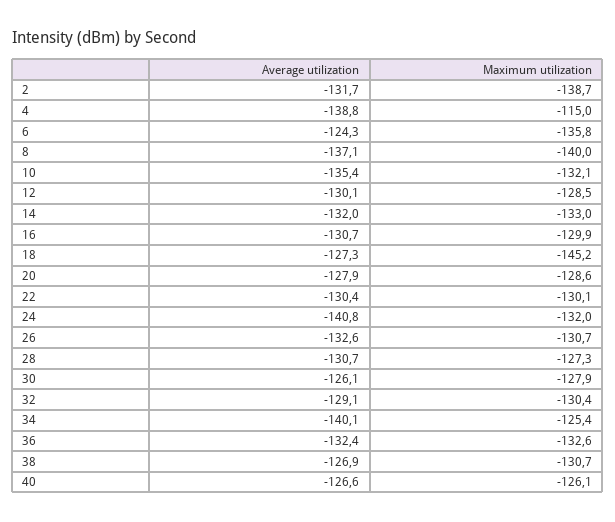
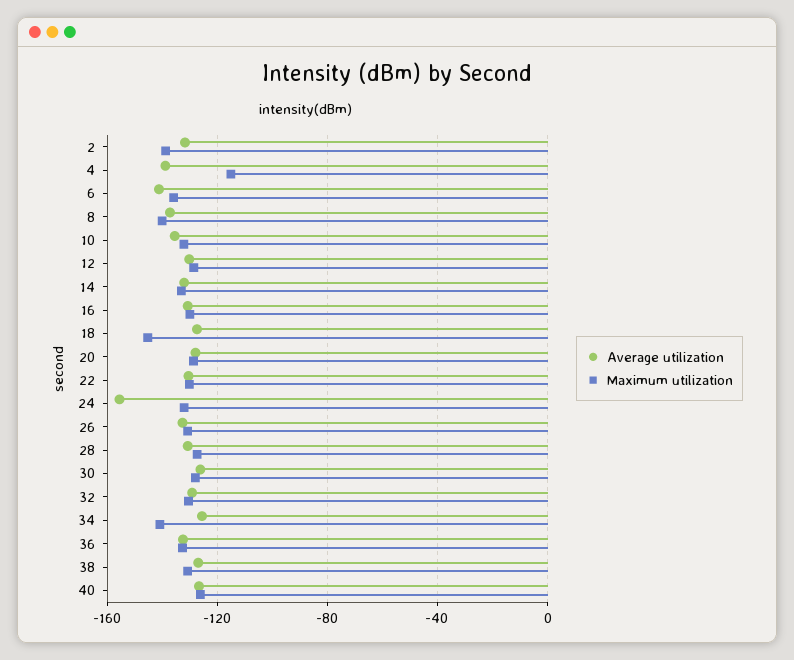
Average utilization, 6: -124.3 -> -140
Average utilization, 24: -140.8 -> -155
Average utilization, 34: -140.1 -> -125
Maximum utilization, 34: -125.4 -> -140

